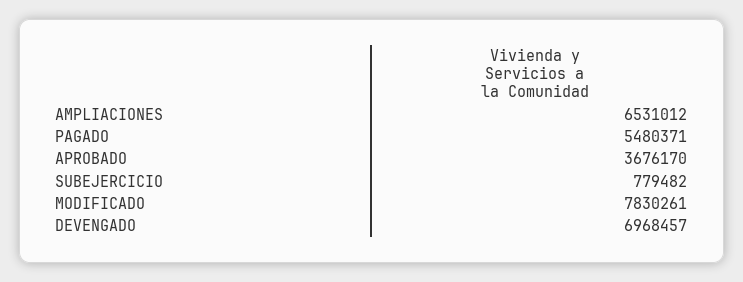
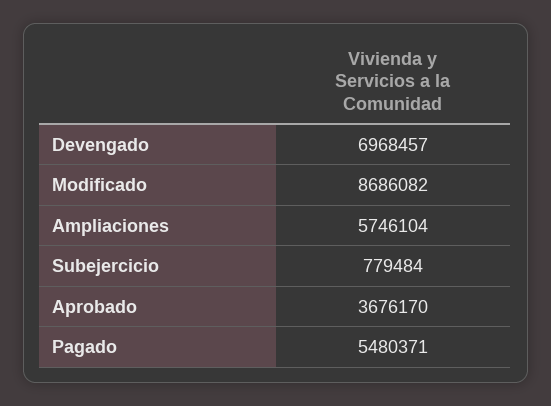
AMPLIACIONES: 6531012 -> 5746104
SUBEJERCICIO: 779482 -> 779484
MODIFICADO: 7830261 -> 8686082

